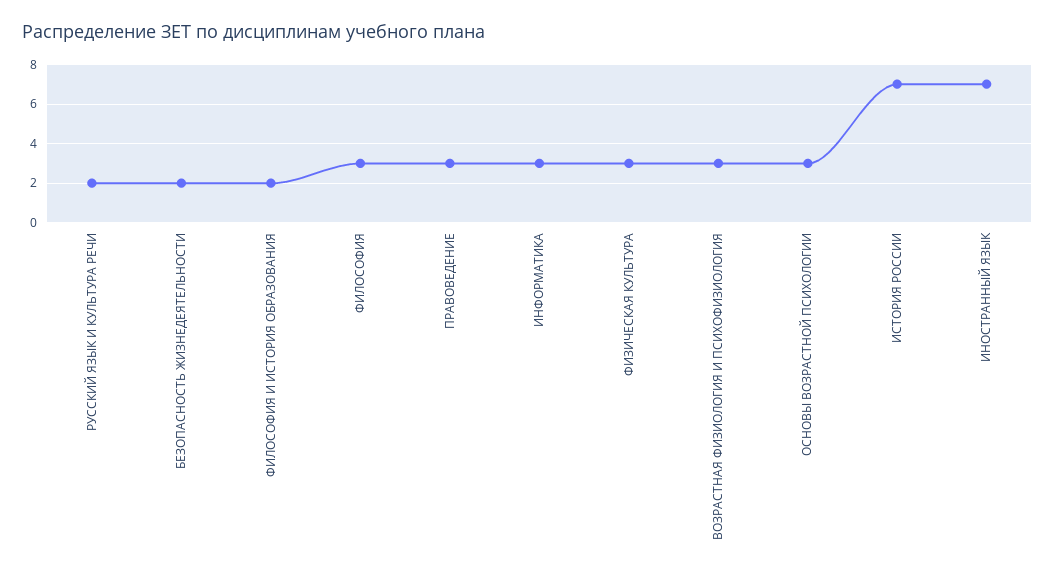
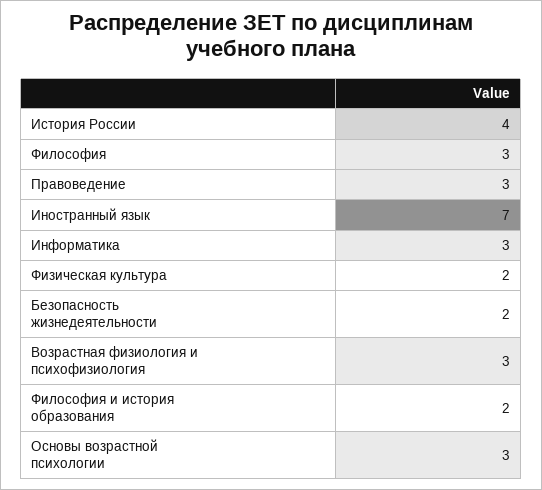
РУССКИЙ ЯЗЫК И КУЛЬТУРА РЕЧИ: 2 -> none
ФИЗИЧЕСКАЯ КУЛЬТУРА: 3 -> 2
ИСТОРИЯ РОССИИ: 7 -> 4

